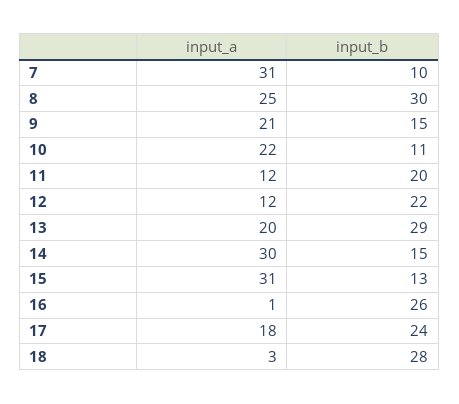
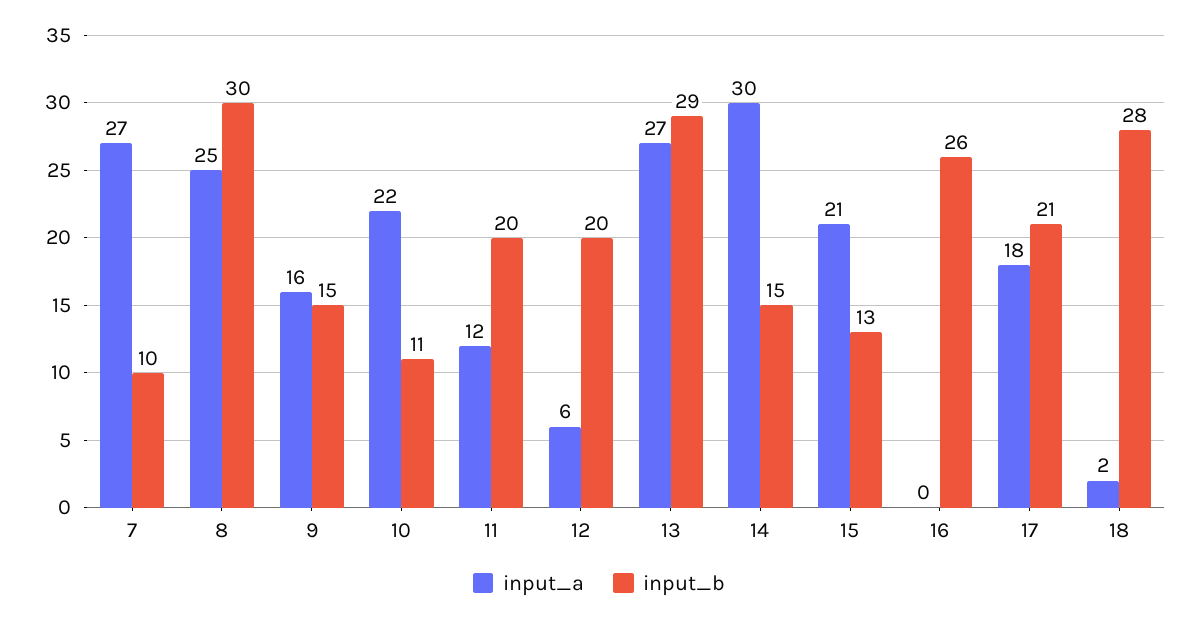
input_a, 7: 31 -> 27
input_a, 9: 21 -> 16
input_a, 12: 12 -> 6
input_b, 12: 22 -> 20
input_a, 13: 20 -> 27
input_a, 15: 31 -> 21
input_a, 16: 1 -> 0
input_b, 17: 24 -> 21
input_a, 18: 3 -> 2

